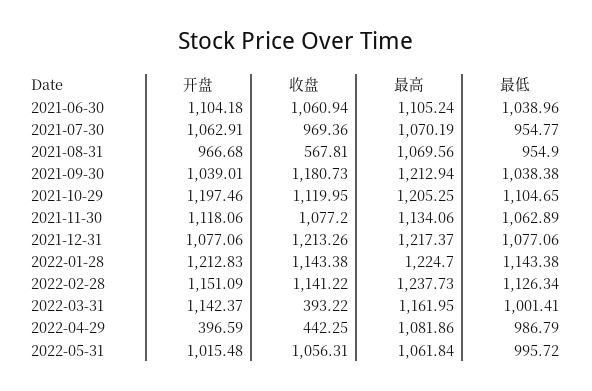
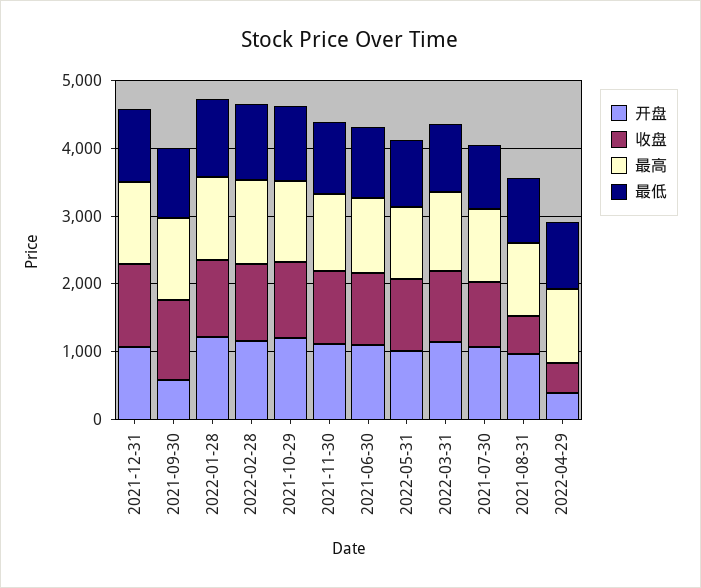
开盘, 2021-09-30: 1039.01 -> 600
收盘, 2022-03-31: 393.22 -> 1000

